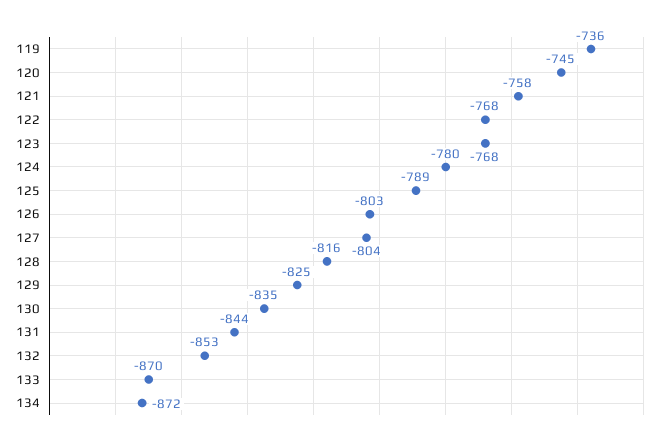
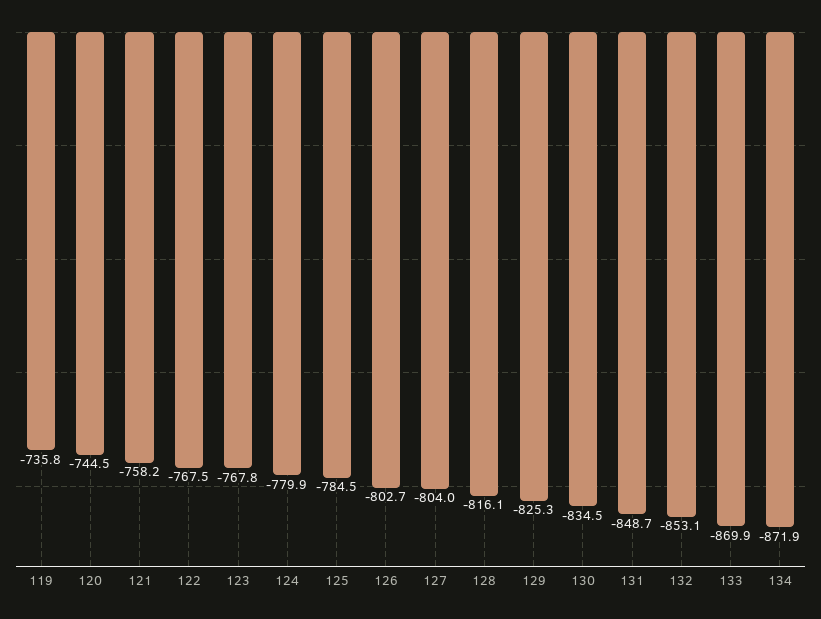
125: -789 -> -784.5
131: -844 -> -848.7

